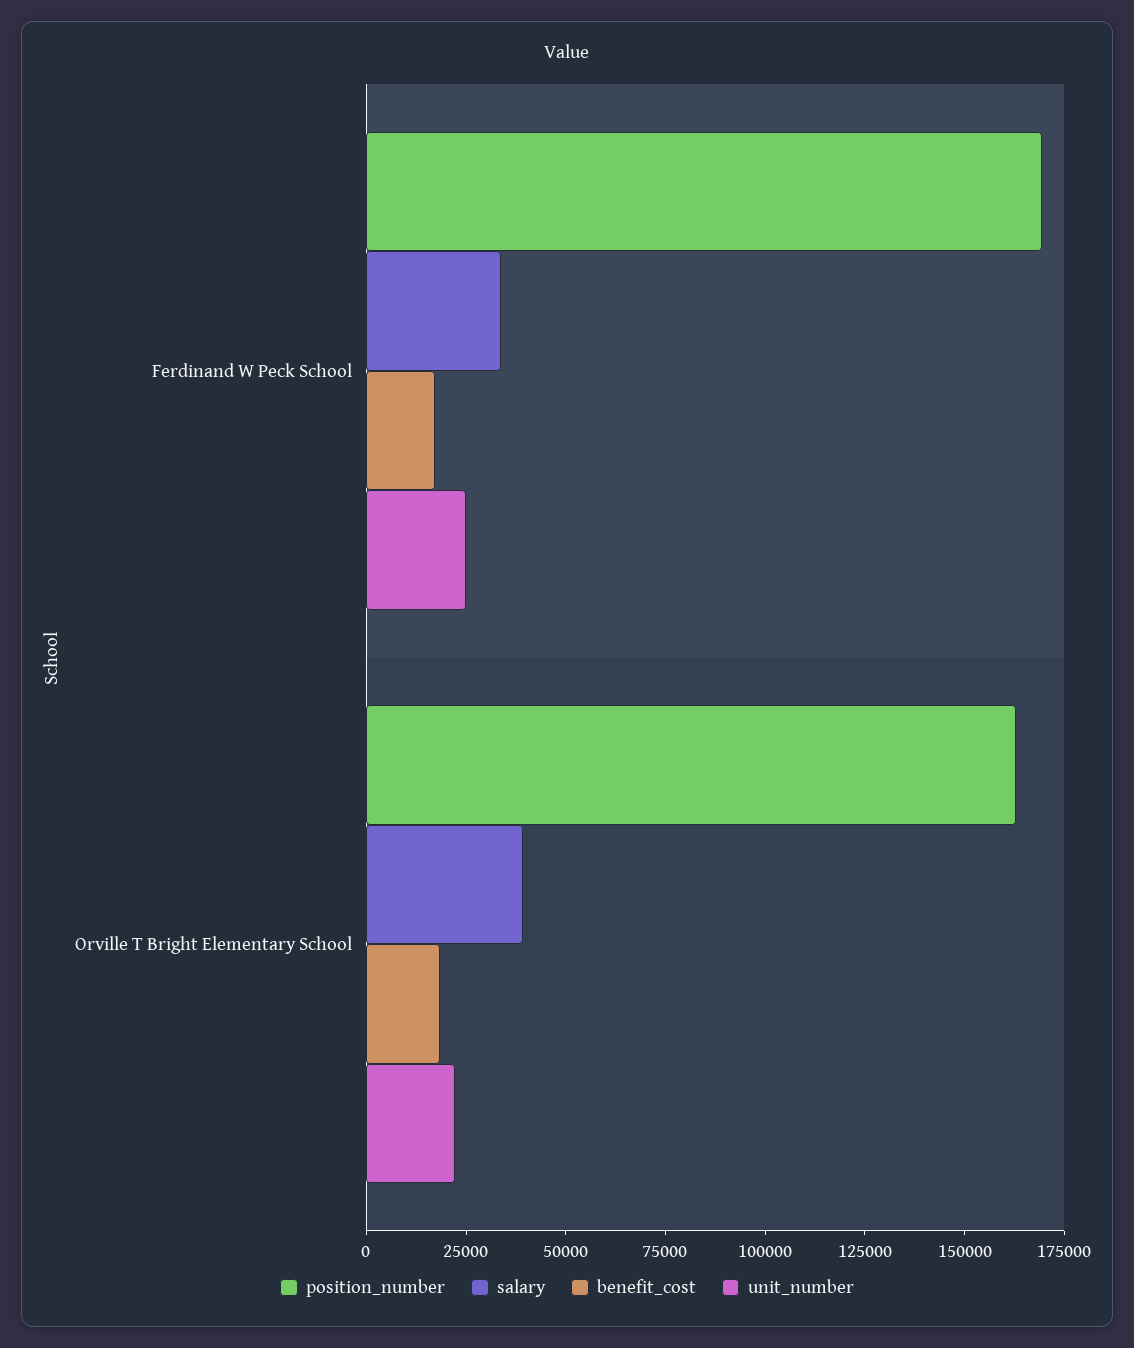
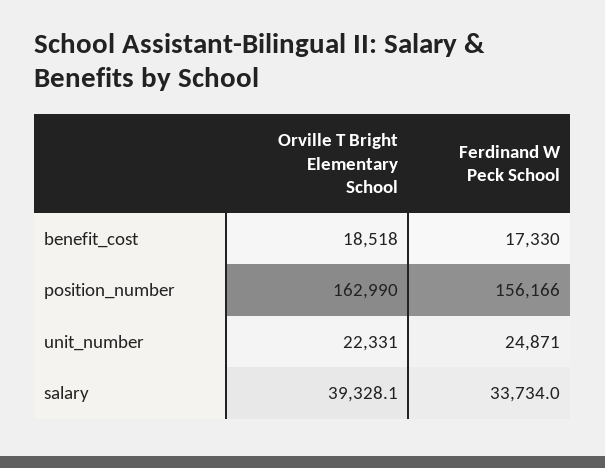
position_number, Ferdinand W Peck School: 170000 -> 156166

